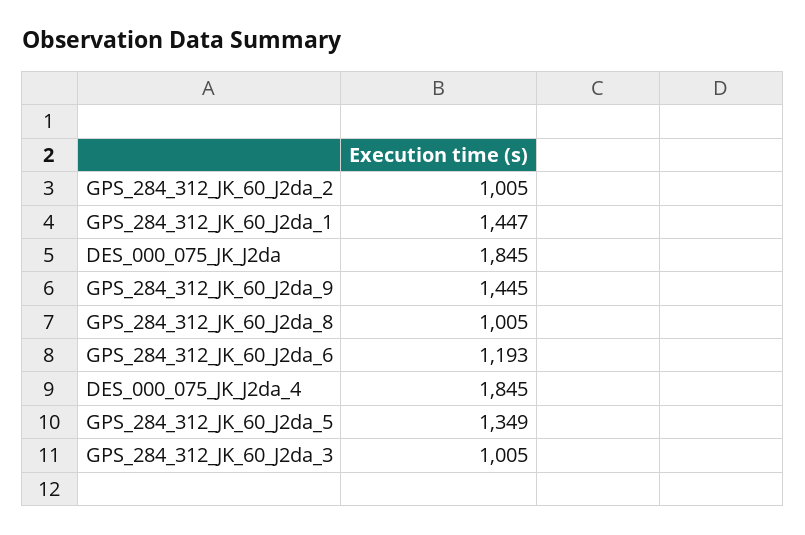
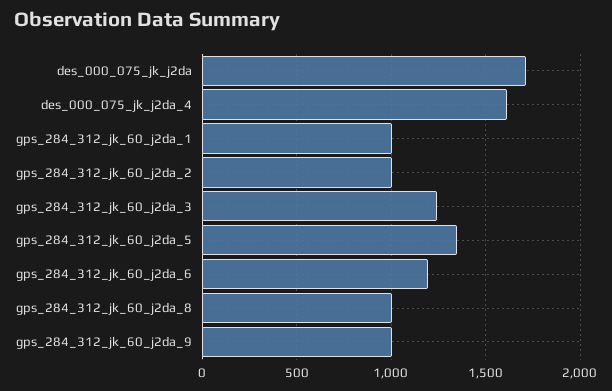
GPS_284_312_JK_60_J2da_1: 1447 -> 1000
DES_000_075_JK_J2da: 1845 -> 1700
GPS_284_312_JK_60_J2da_9: 1445 -> 1000
DES_000_075_JK_J2da_4: 1845 -> 1600
GPS_284_312_JK_60_J2da_3: 1005 -> 1250

